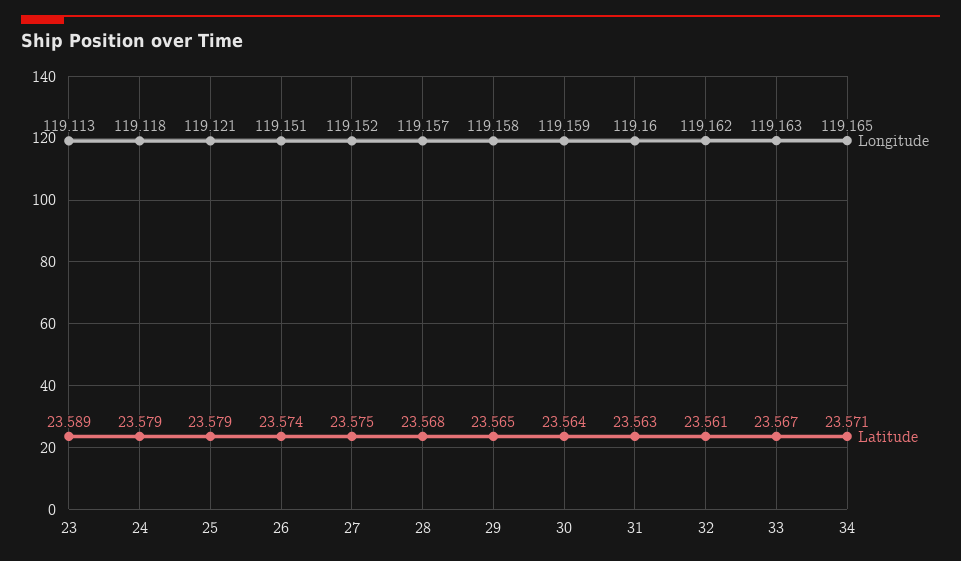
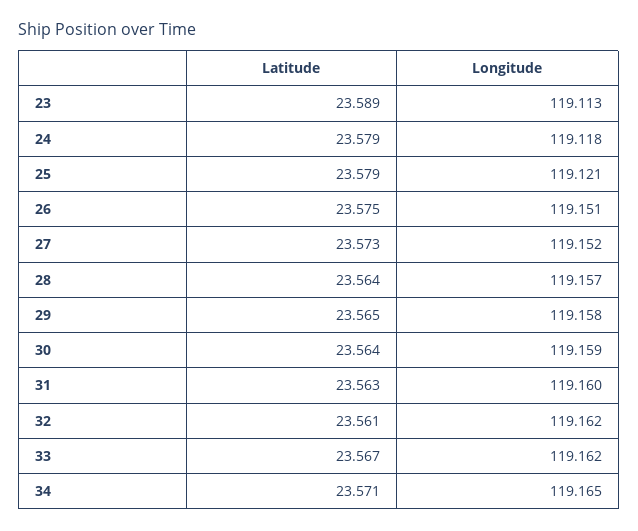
Latitude, 26: 23.574 -> 23.575
Latitude, 27: 23.575 -> 23.573
Latitude, 28: 23.568 -> 23.564
Longitude, 33: 119.163 -> 119.162

